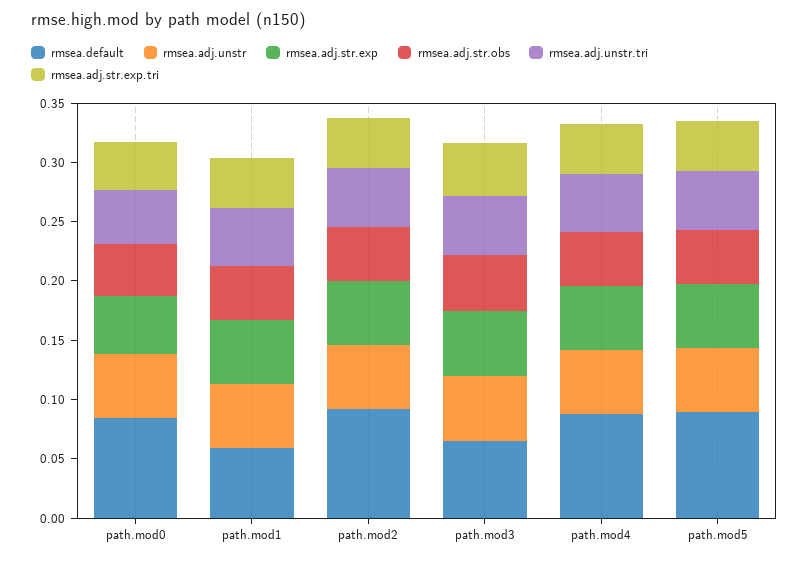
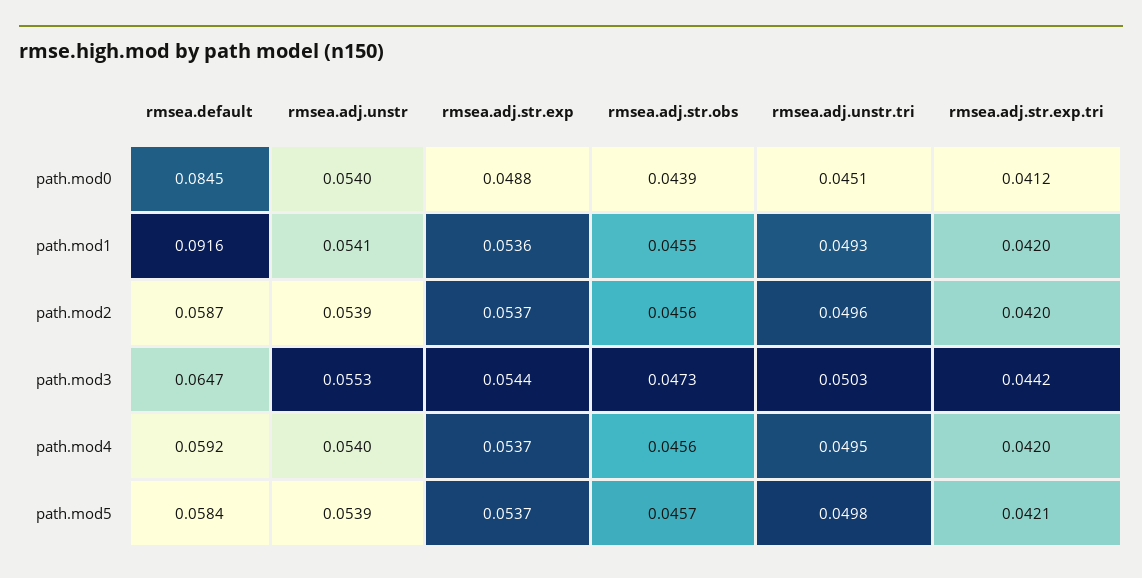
rmsea.default, path.mod1: 0.06 -> 0.0916
rmsea.default, path.mod2: 0.09 -> 0.0587
rmsea.default, path.mod4: 0.09 -> 0.0592
rmsea.default, path.mod5: 0.09 -> 0.0584

